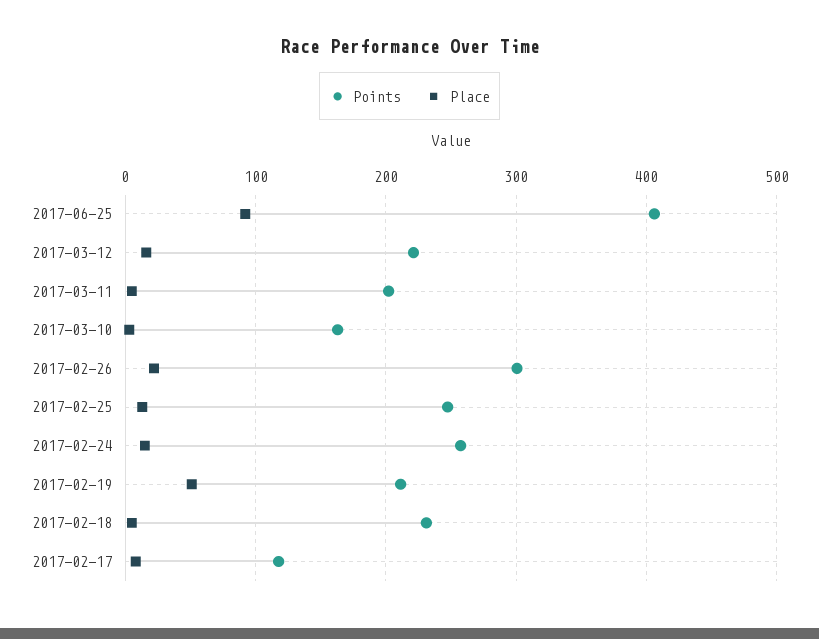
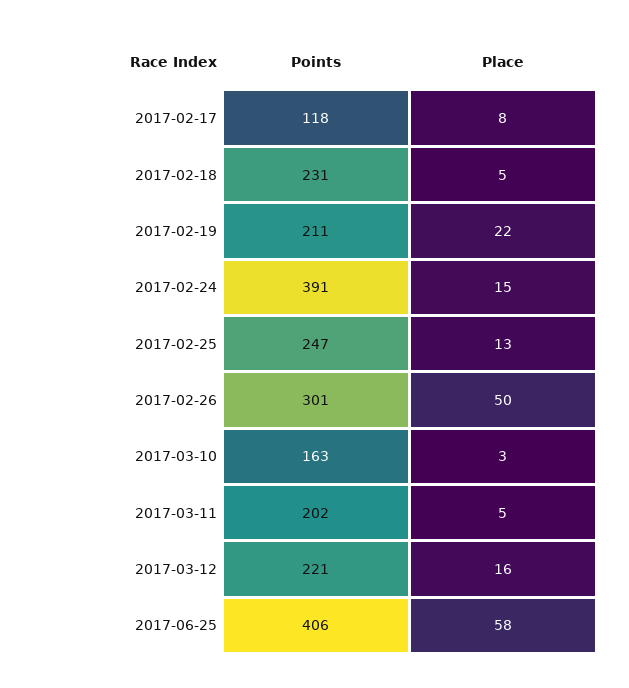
Place, 2017-06-25: 90 -> 58
Place, 2017-02-26: 20 -> 50
Points, 2017-02-24: 260 -> 391
Place, 2017-02-19: 50 -> 22

